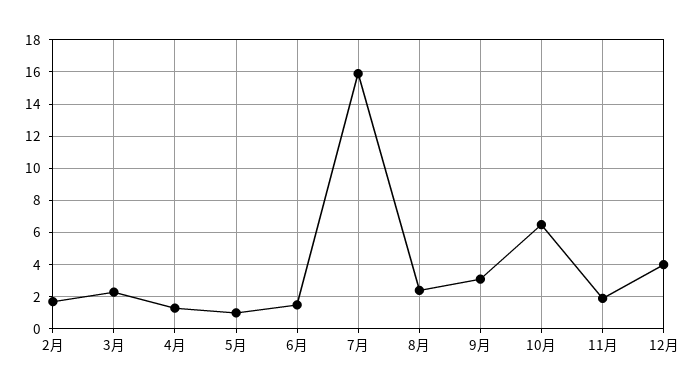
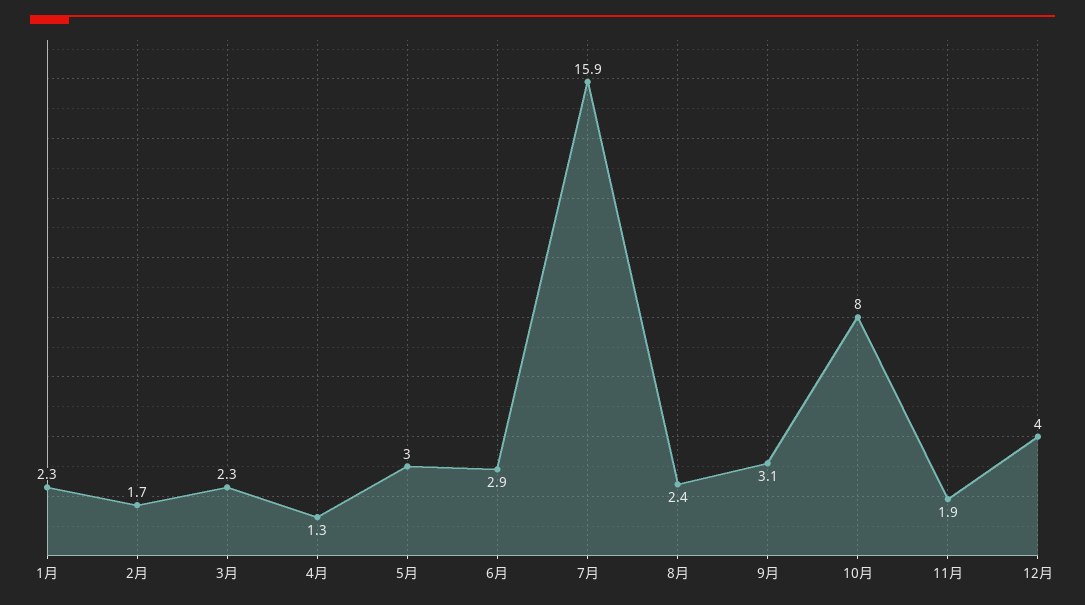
5月: 1 -> 3
6月: 1.5 -> 2.9
10月: 6.5 -> 8
1月: none -> 2.3

